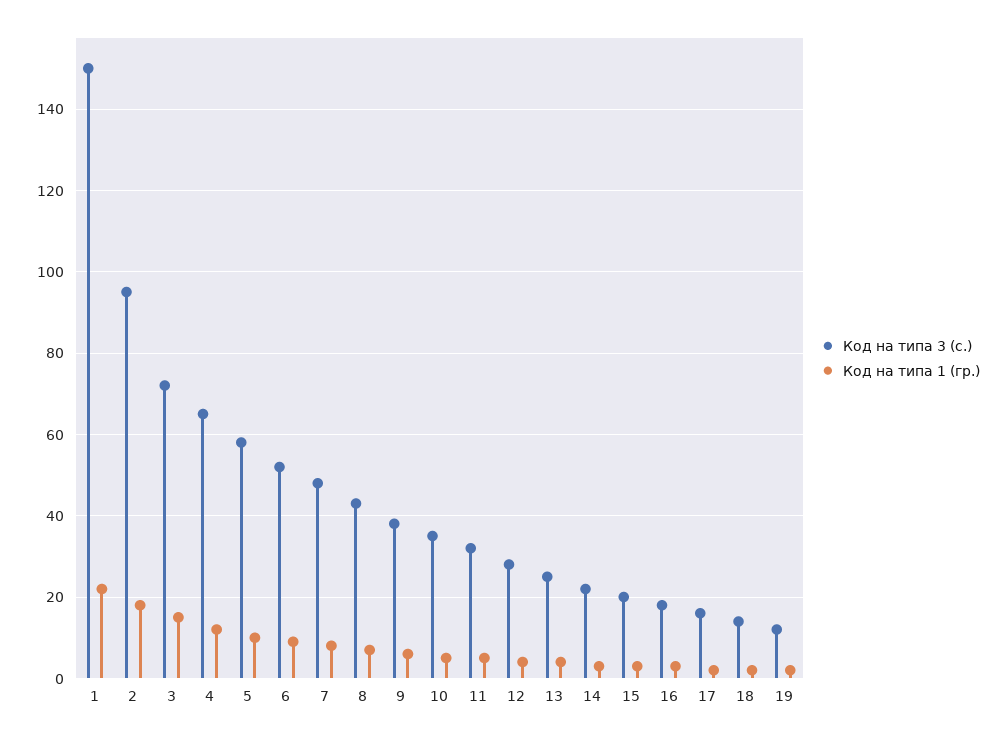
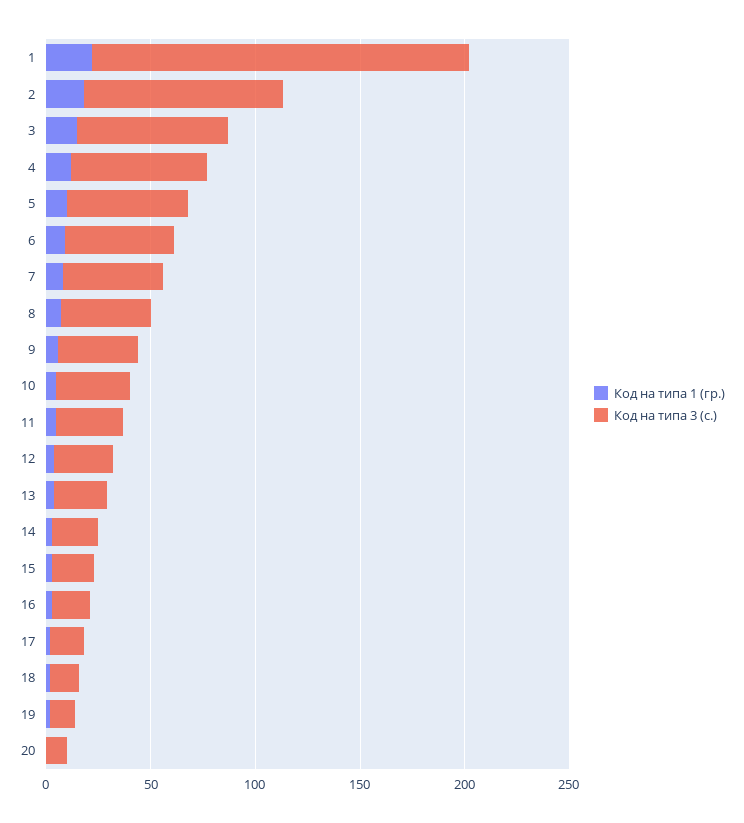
Код на типа 3 (с.), 1: 150 -> 180
Код на типа 1 (гр.), 20: none -> 0
Код на типа 3 (с.), 20: none -> 10

